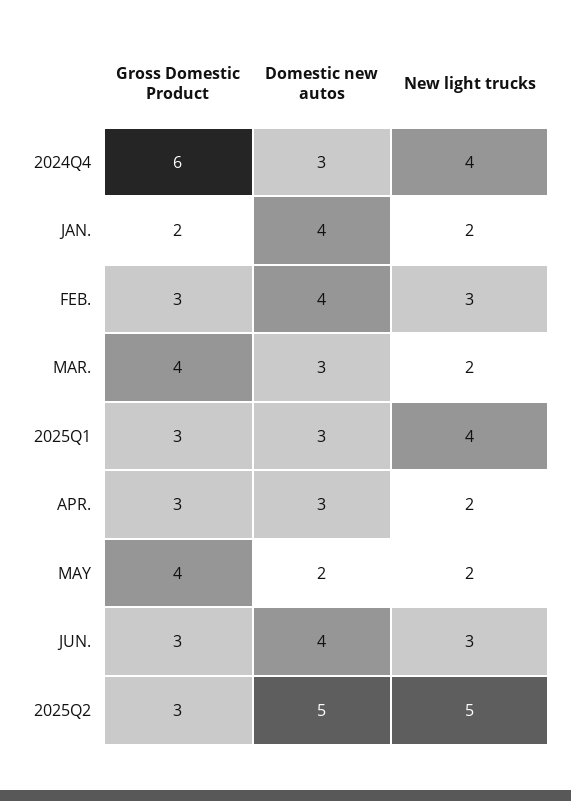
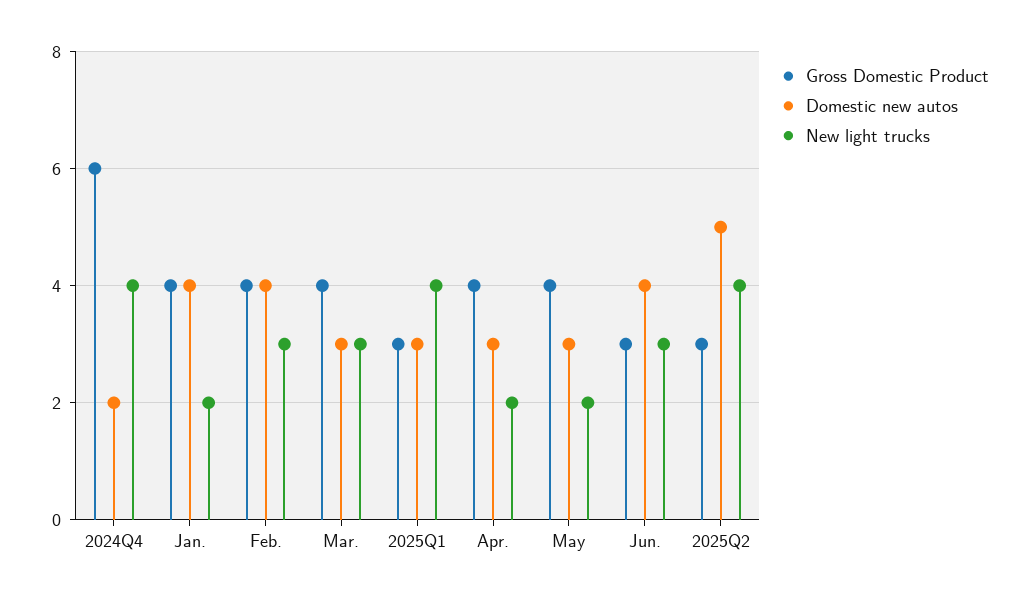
Domestic new autos, 2024Q4: 3 -> 2
Gross Domestic Product, JAN.: 2 -> 4
Gross Domestic Product, FEB.: 3 -> 4
New light trucks, MAR.: 2 -> 3
Gross Domestic Product, APR.: 3 -> 4
Domestic new autos, MAY: 2 -> 3
New light trucks, 2025Q2: 5 -> 4

